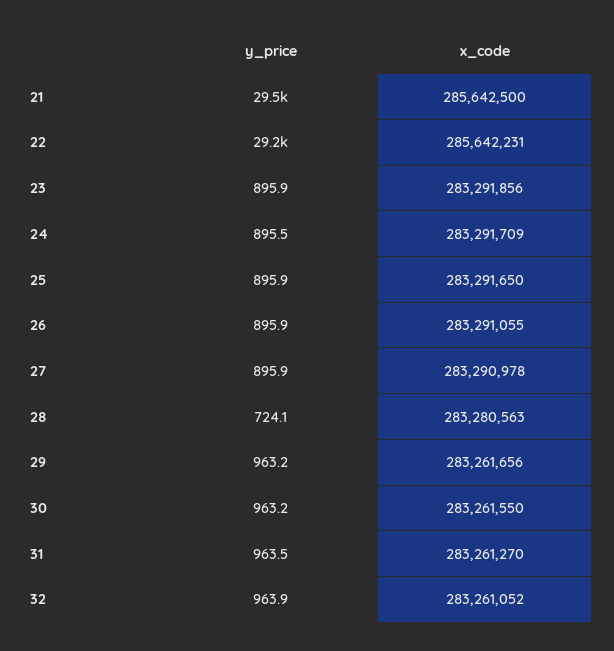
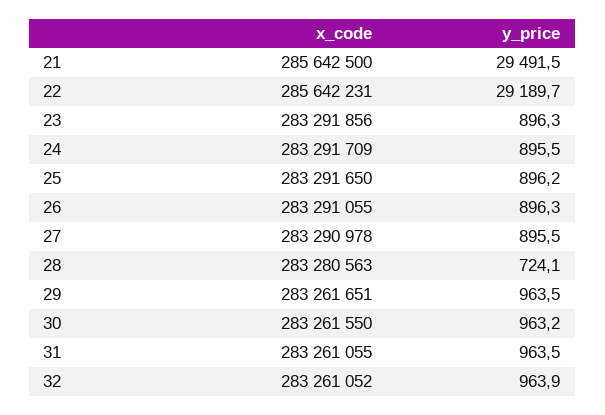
y_price, 23: 895.9 -> 896.3
y_price, 25: 895.9 -> 896.2
y_price, 26: 895.9 -> 896.3
y_price, 27: 895.9 -> 895.5
y_price, 29: 963.2 -> 963.5
x_code, 29: 283261656 -> 283261651
x_code, 31: 283261270 -> 283261055

